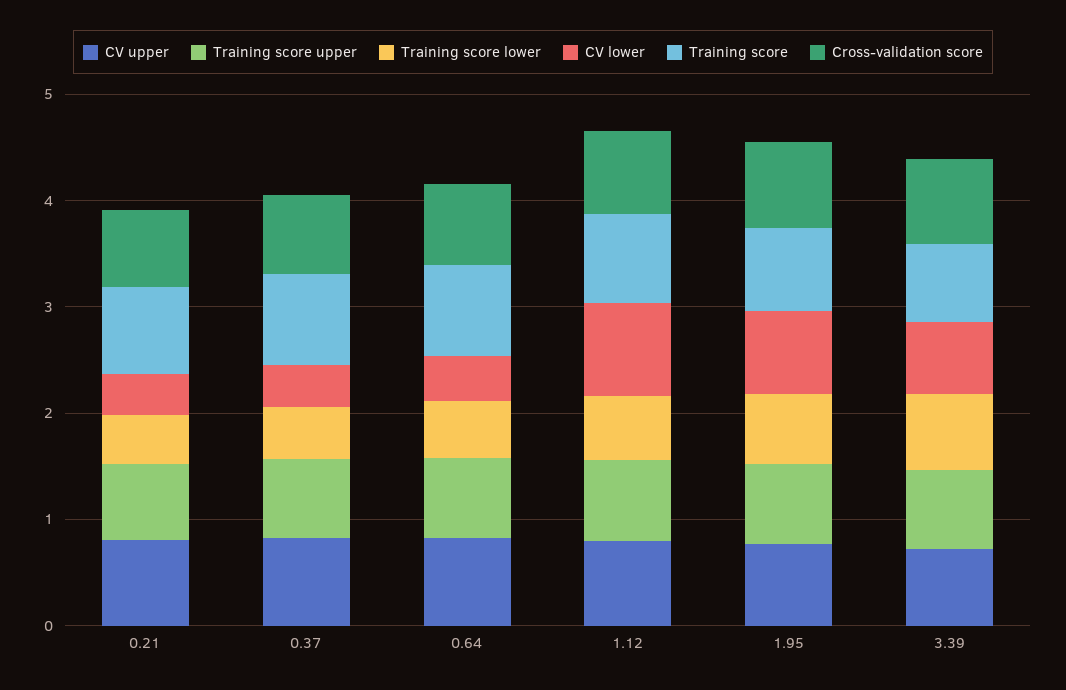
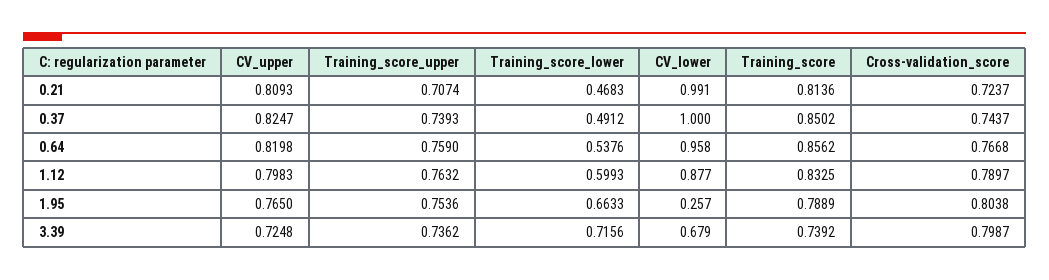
CV lower, 0.21: 0.4 -> 0.991
CV lower, 0.37: 0.4 -> 1
CV lower, 0.64: 0.4 -> 0.958
CV lower, 1.95: 0.8 -> 0.257

